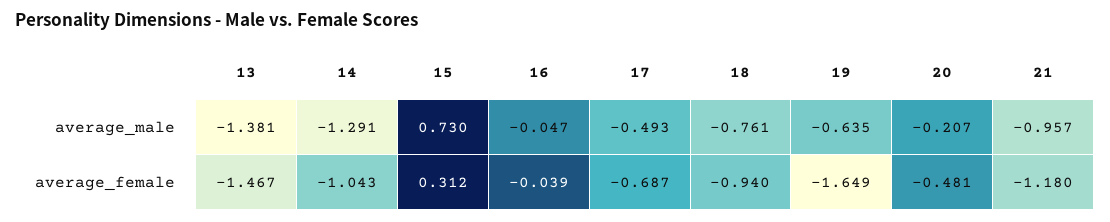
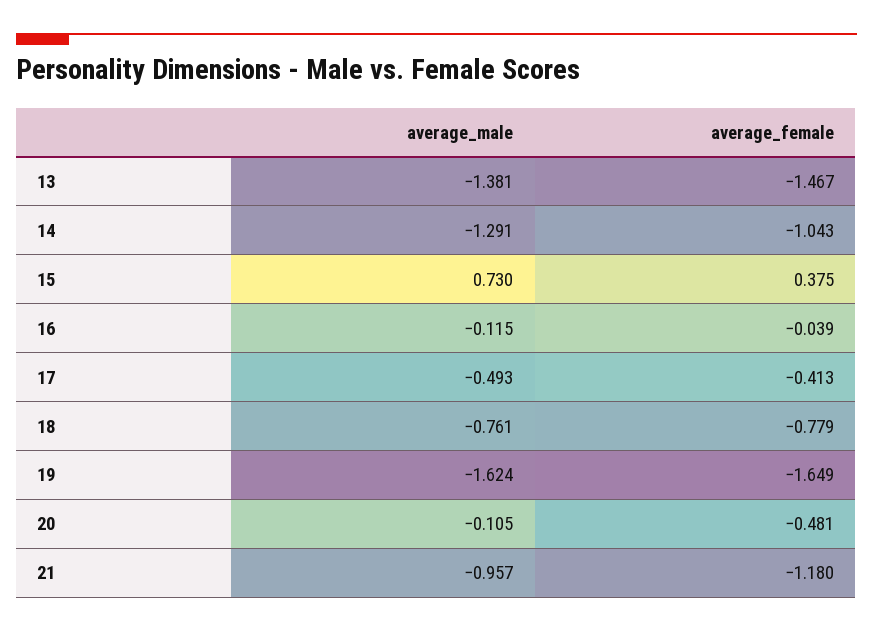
16, average_male: -0.047 -> -0.115
19, average_male: -0.635 -> -1.624
20, average_male: -0.207 -> -0.105
15, average_female: 0.312 -> 0.375
17, average_female: -0.687 -> -0.413
18, average_female: -0.94 -> -0.779

